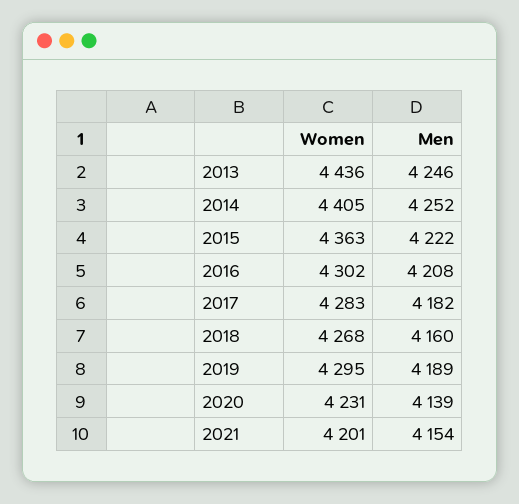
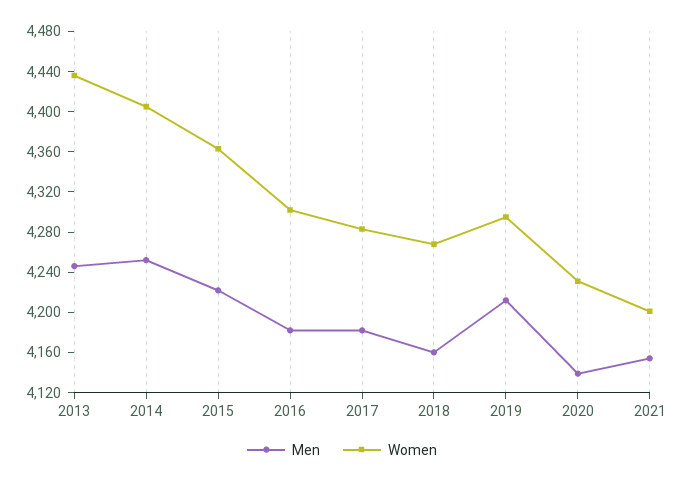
Men, 2016: 4208 -> 4180
Men, 2019: 4189 -> 4210

